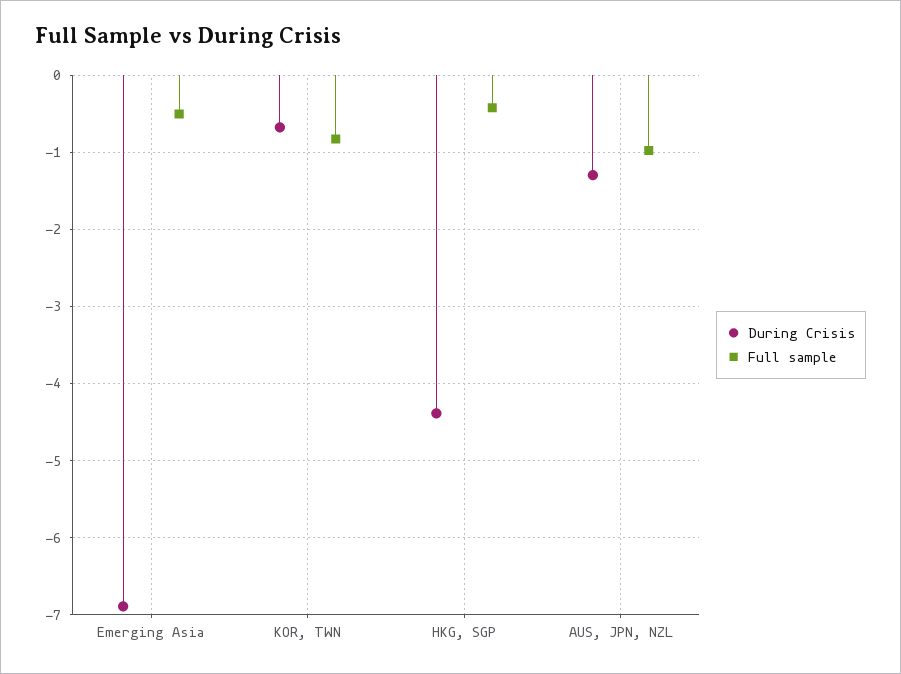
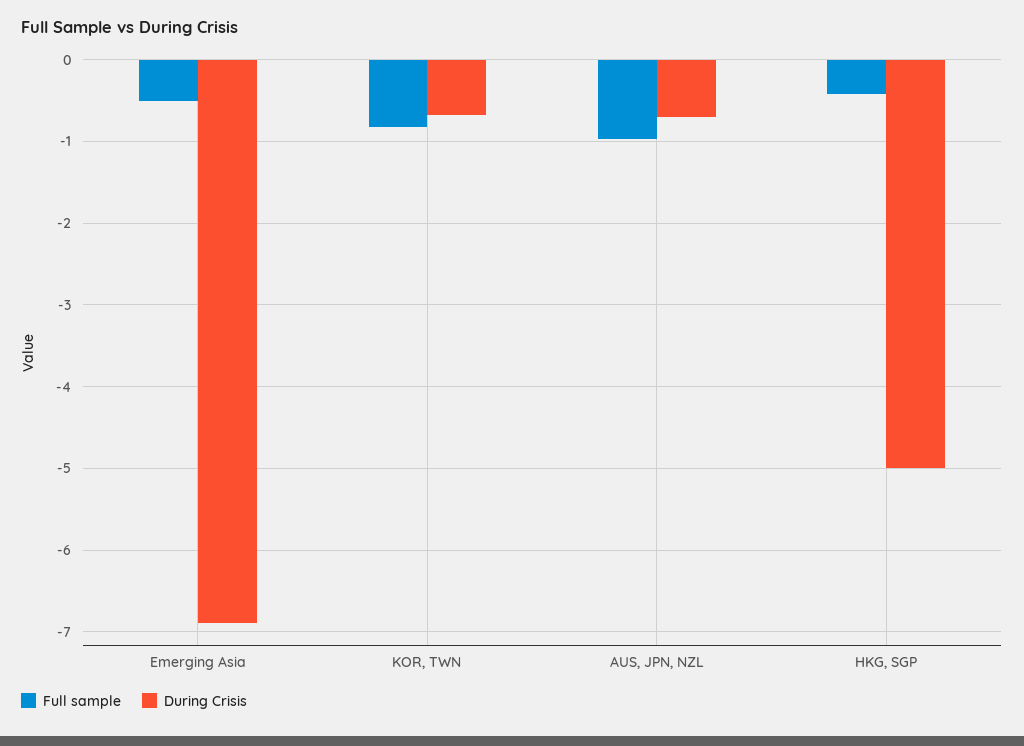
During Crisis, HKG, SGP: -4.4 -> -5
During Crisis, AUS, JPN, NZL: -1.3 -> -0.7

